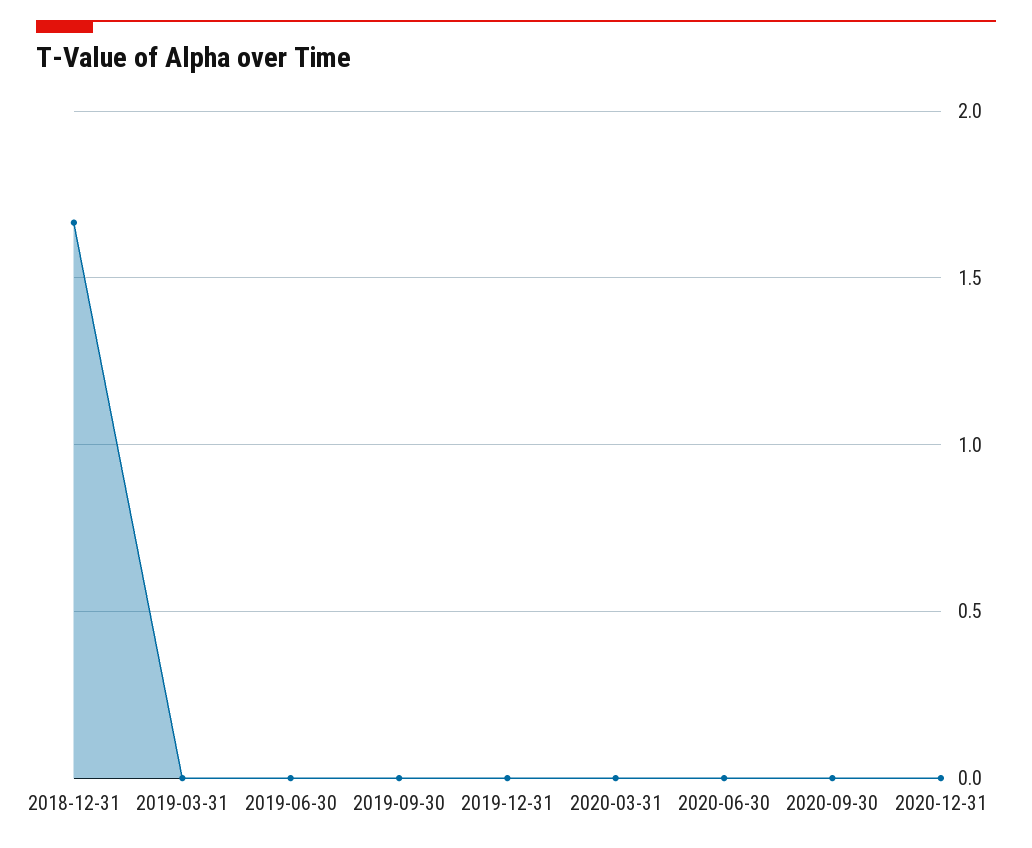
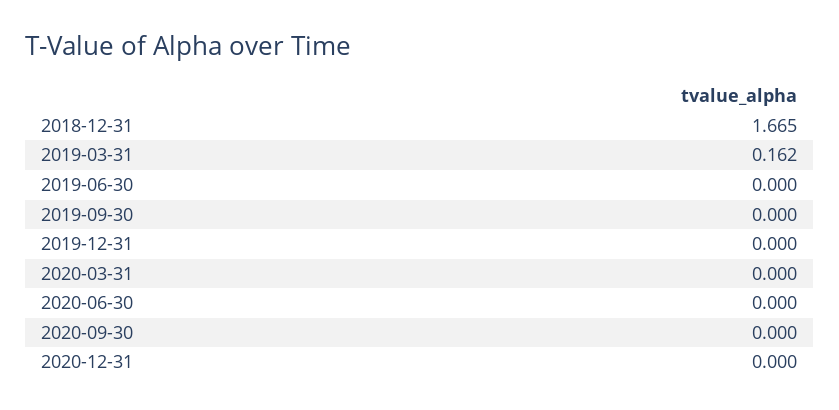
2019-03-31: 0 -> 0.162

